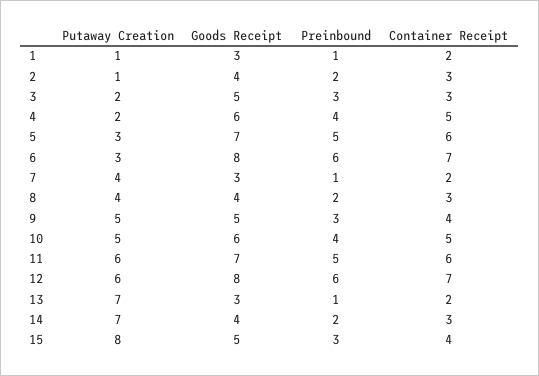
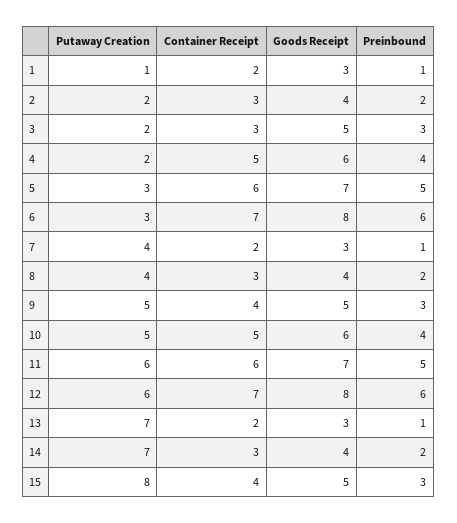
Putaway Creation, 2: 1 -> 2

